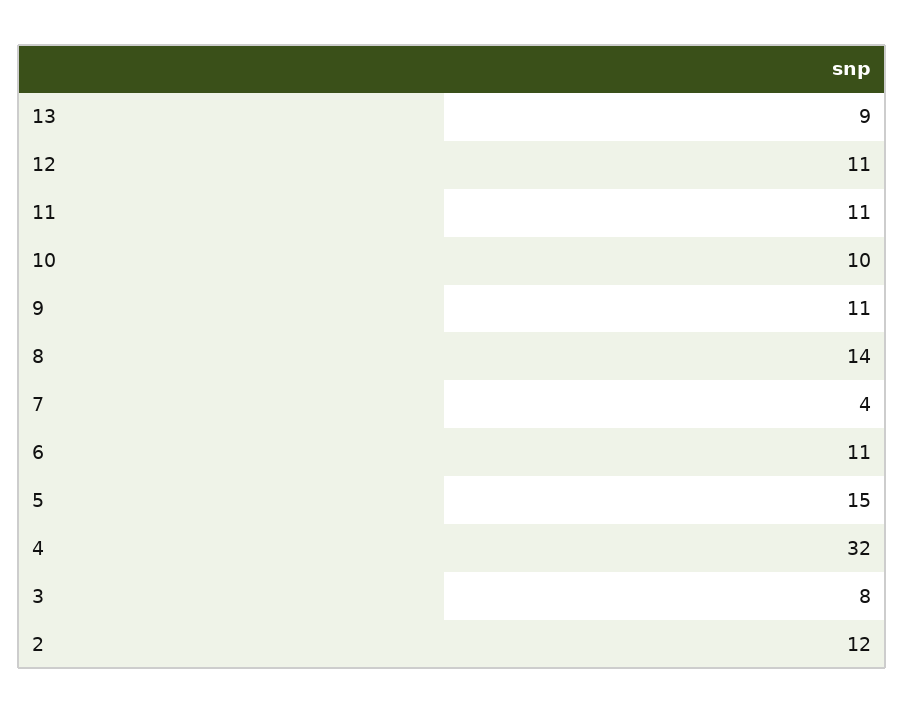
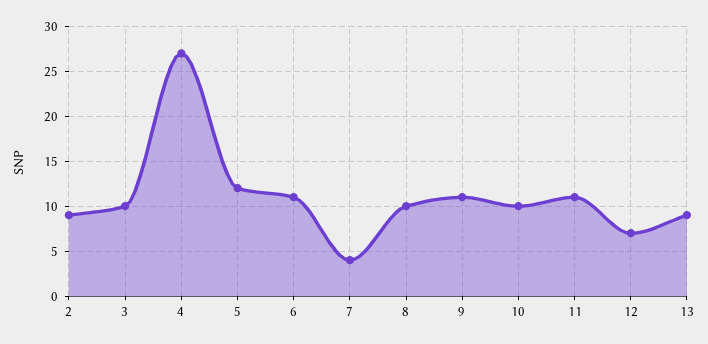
12: 11 -> 7
8: 14 -> 10
5: 15 -> 12
4: 32 -> 27
3: 8 -> 10
2: 12 -> 9

